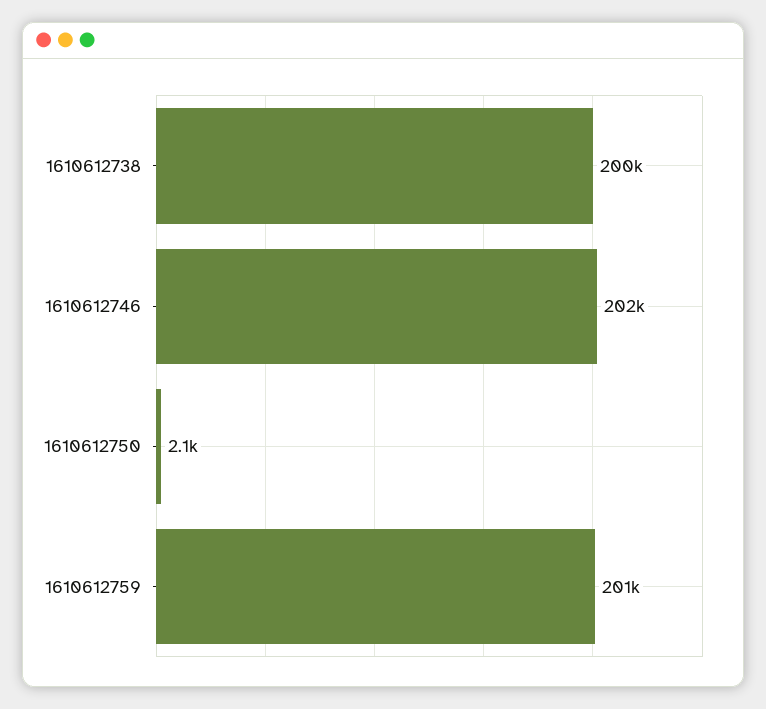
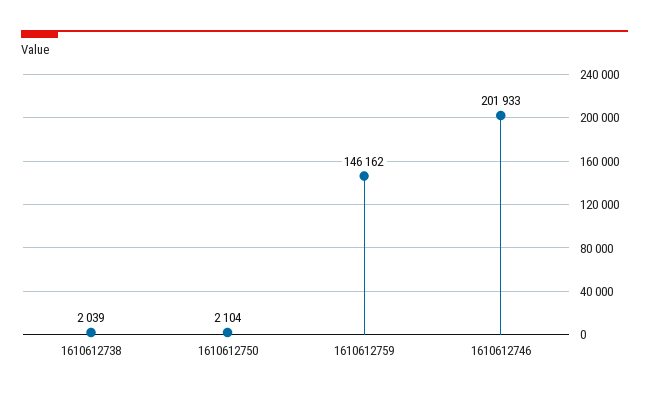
1610612738: 200000 -> 2039
1610612759: 201000 -> 146162

